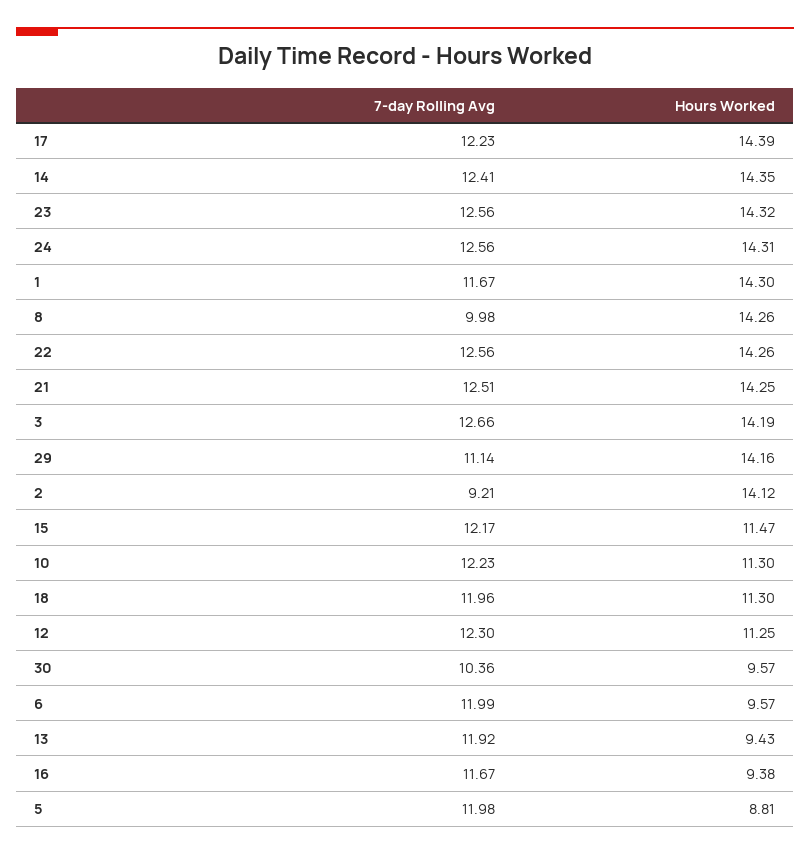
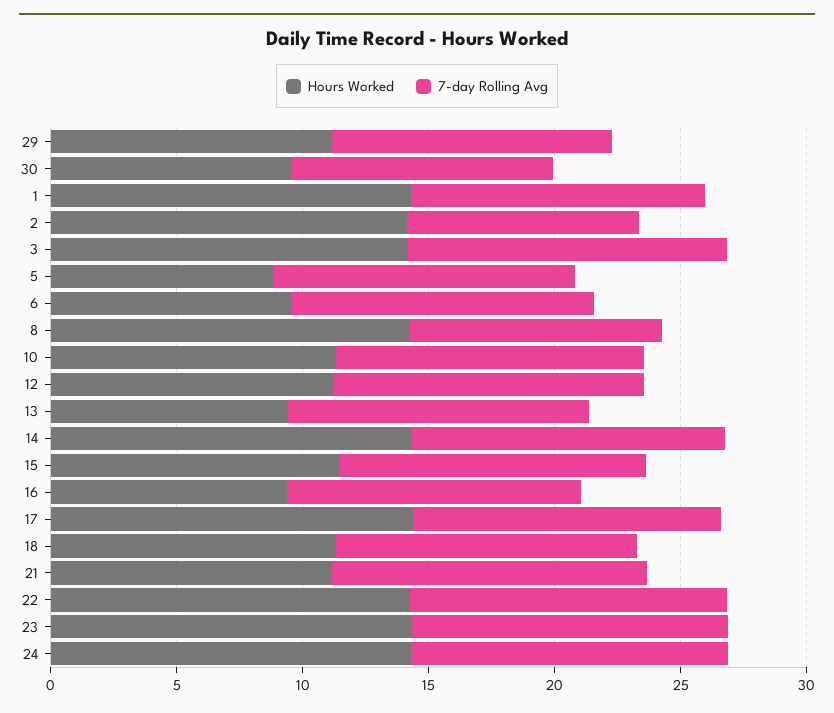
Hours Worked, 21: 14.25 -> 11
Hours Worked, 29: 14.16 -> 11

